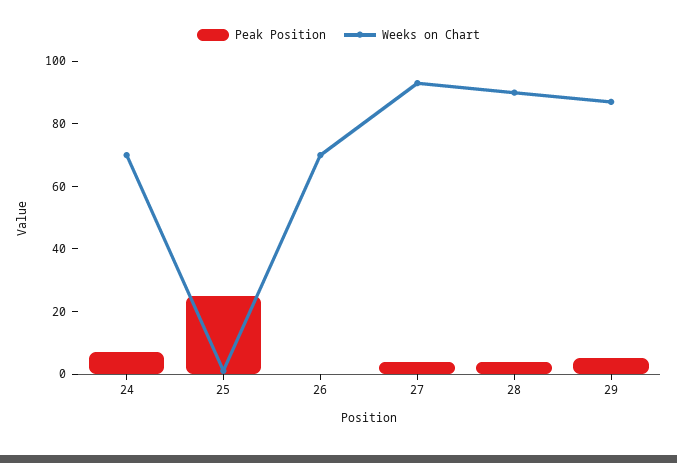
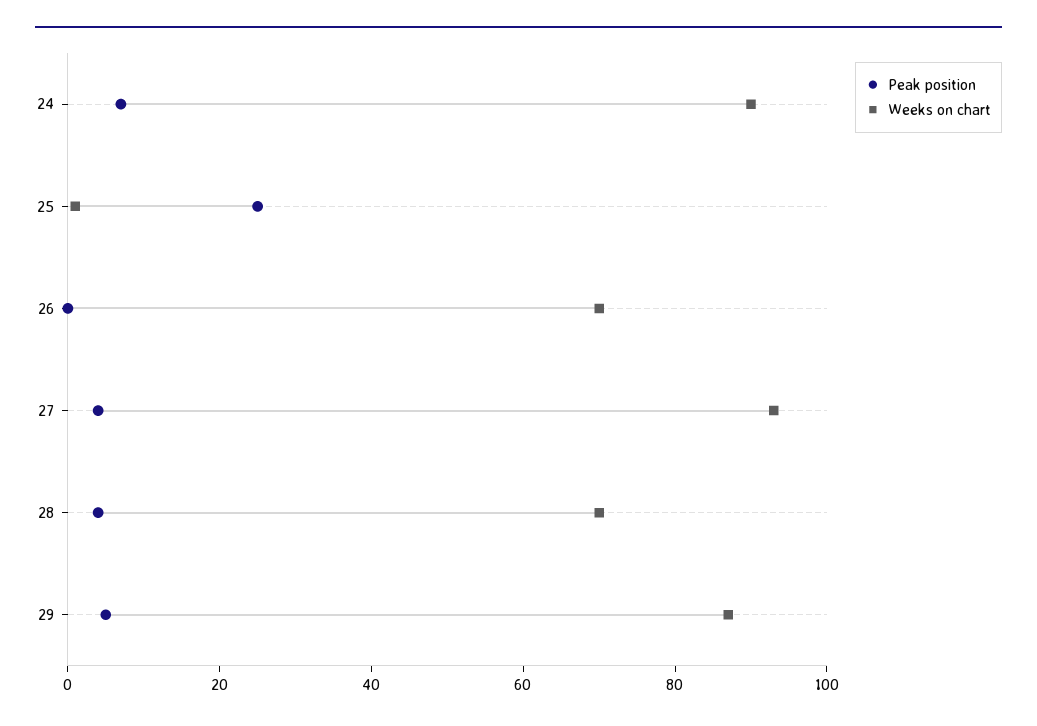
Weeks on Chart, 24: 70 -> 90
Weeks on Chart, 28: 90 -> 70

